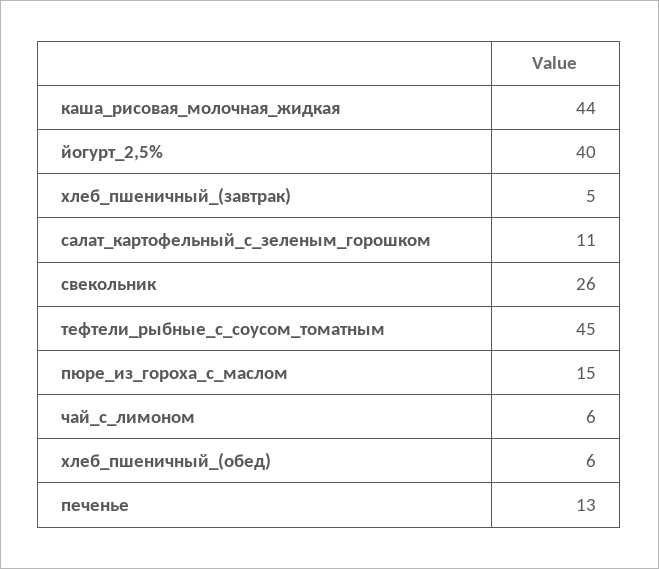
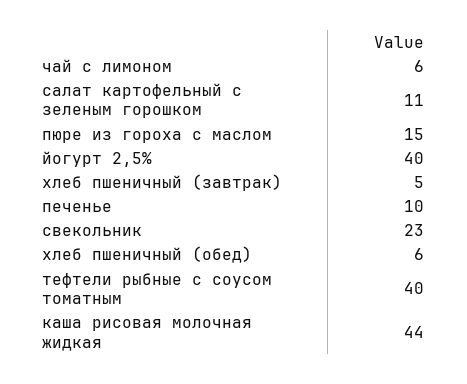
свекольник: 26 -> 23
тефтели_рыбные_с_соусом_томатным: 45 -> 40
печенье: 13 -> 10

